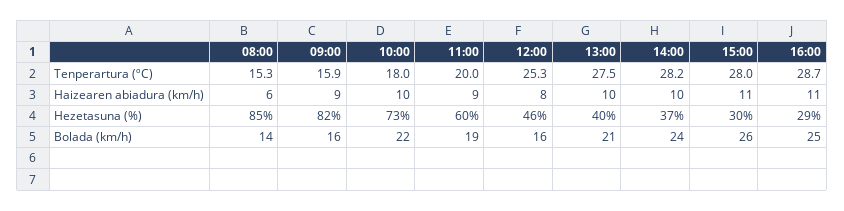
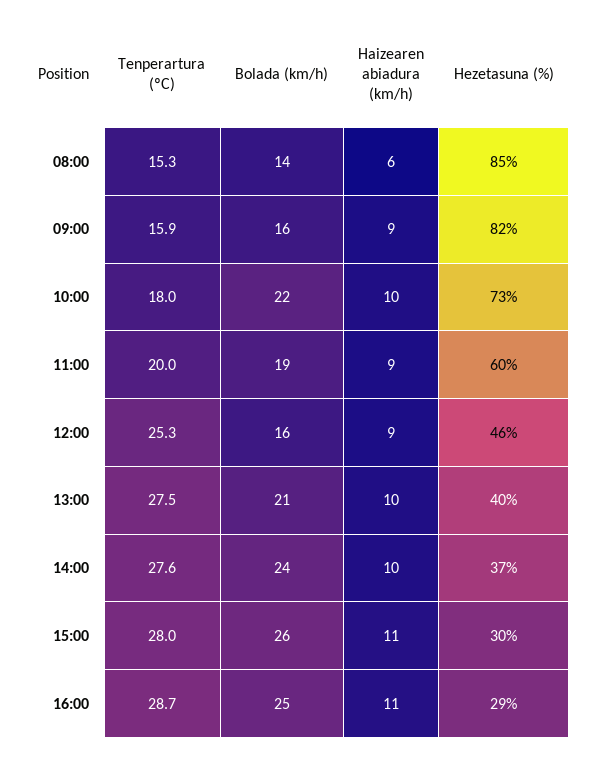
14:00, Tenperartura (ºC): 28.2 -> 27.6
12:00, Haizearen abiadura (km/h): 8 -> 9

